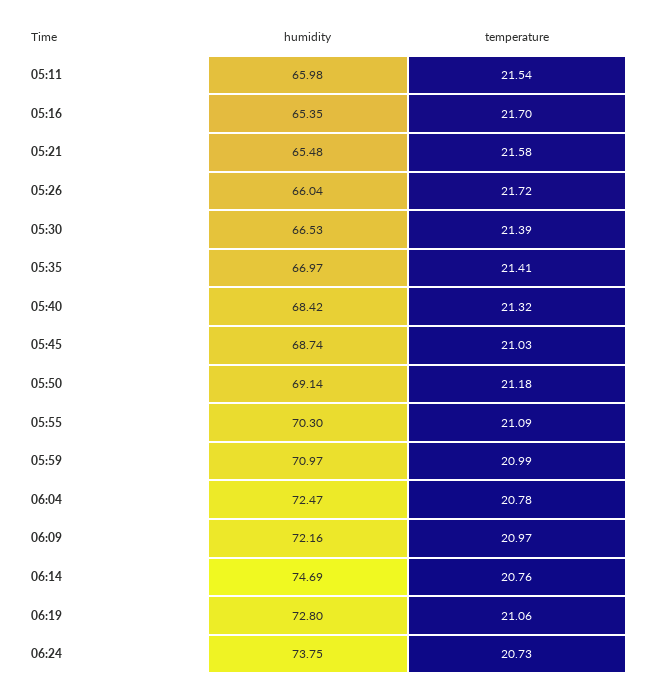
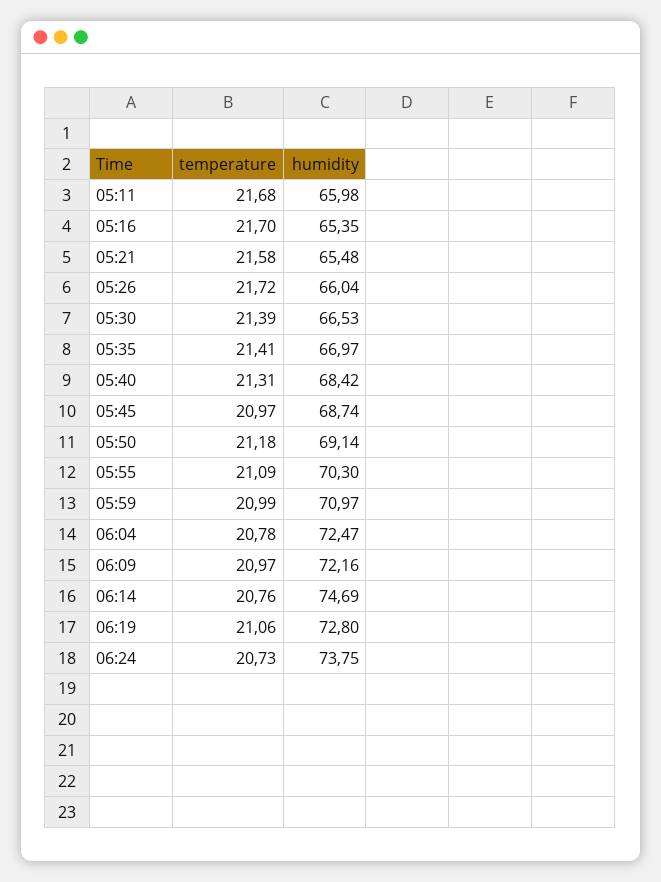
temperature, 05:11: 21.54 -> 21.68
temperature, 05:40: 21.32 -> 21.31
temperature, 05:45: 21.03 -> 20.97

